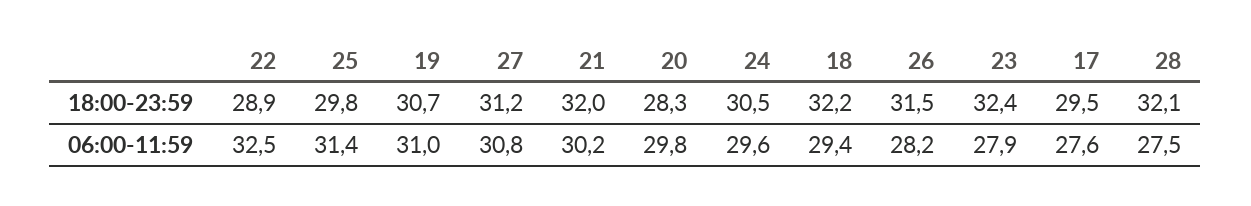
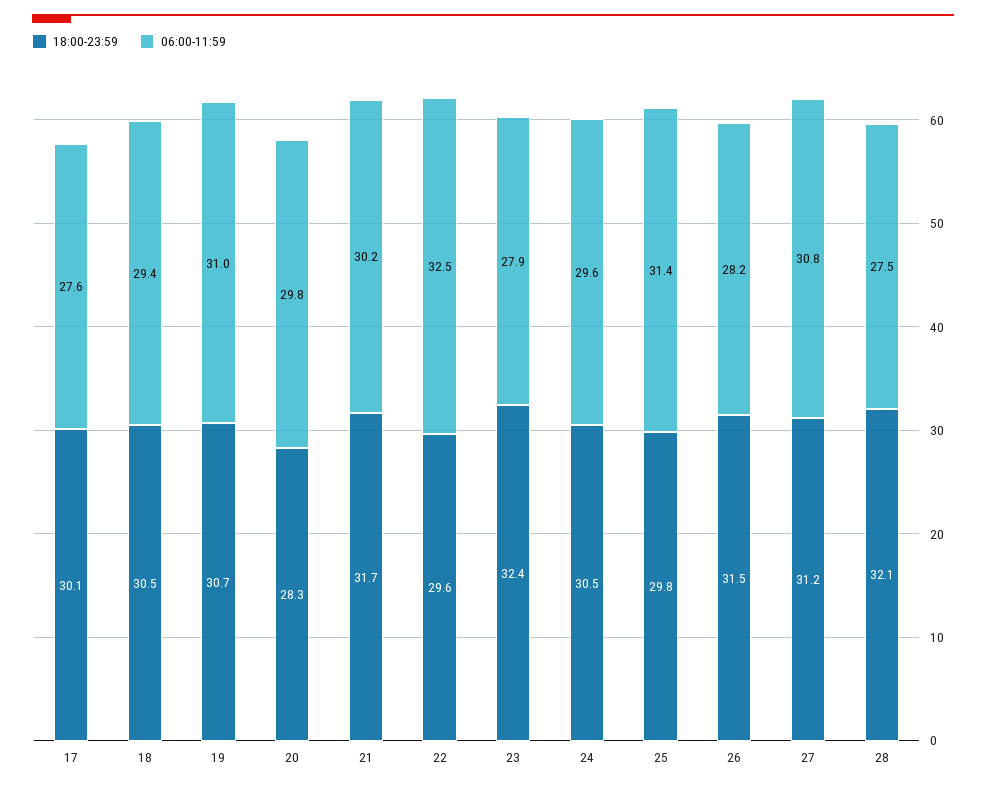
18:00-23:59, 22: 28.9 -> 29.6
18:00-23:59, 21: 32 -> 31.7
18:00-23:59, 18: 32.2 -> 30.5
18:00-23:59, 17: 29.5 -> 30.1

